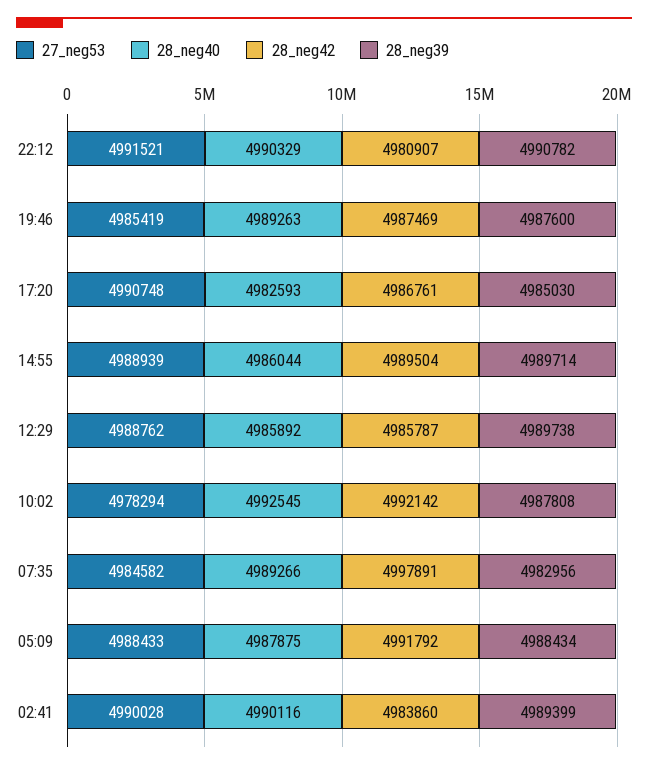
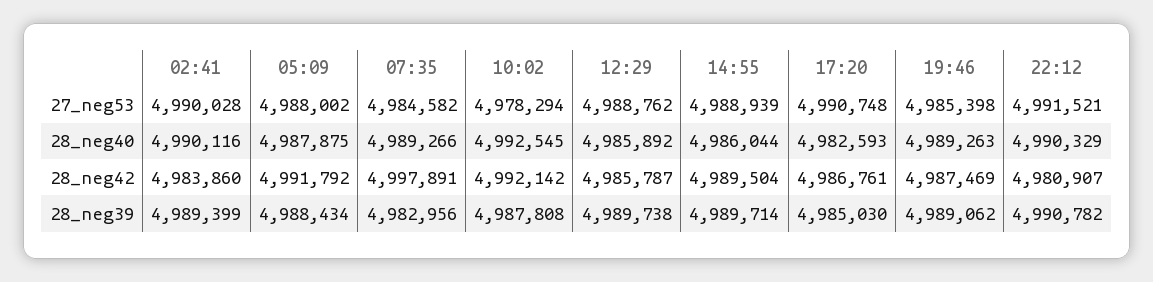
27_neg53, 19:46: 4985419 -> 4985398
28_neg39, 19:46: 4987600 -> 4989062
27_neg53, 05:09: 4988433 -> 4988002

